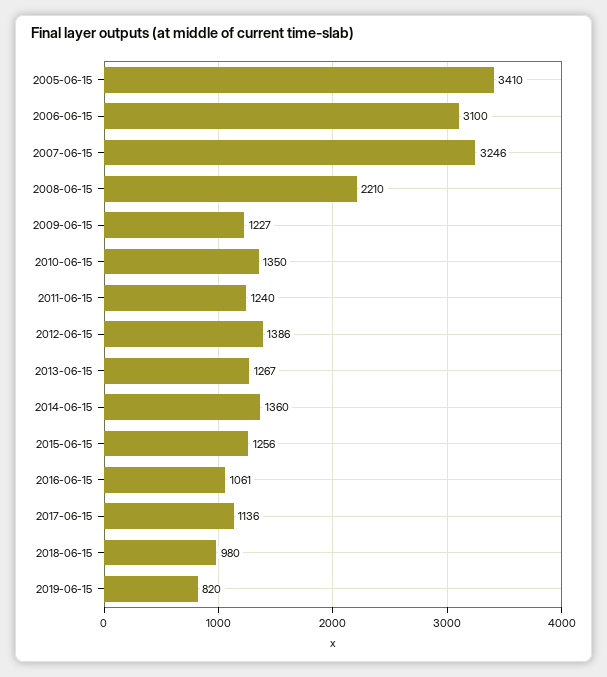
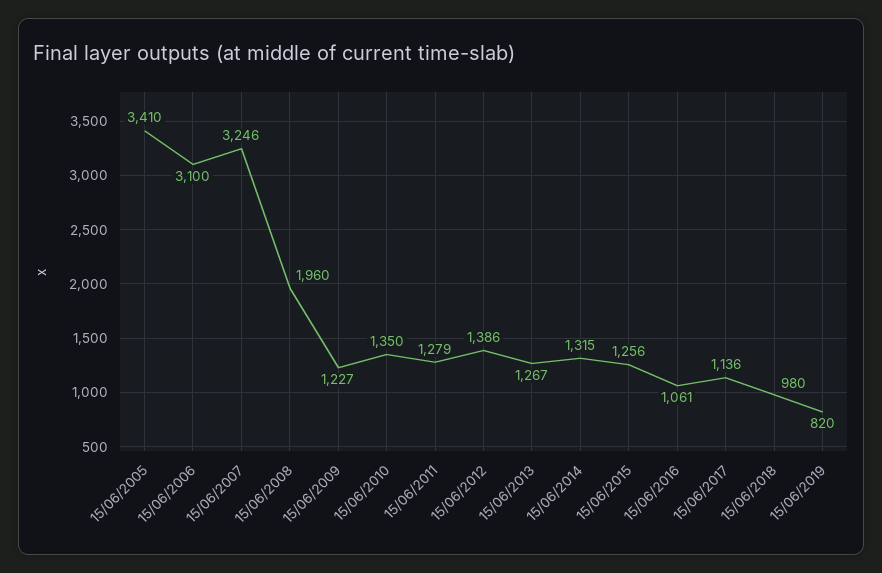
2008-06-15: 2210 -> 1960
2011-06-15: 1240 -> 1279
2014-06-15: 1360 -> 1315

